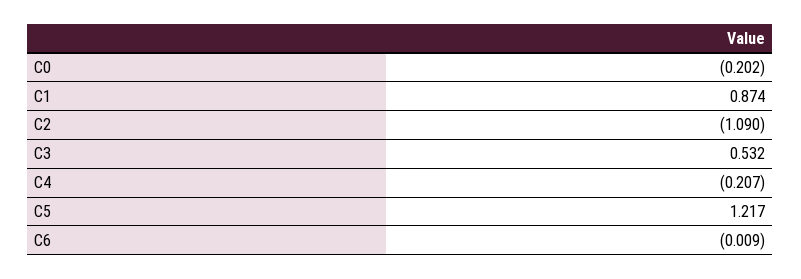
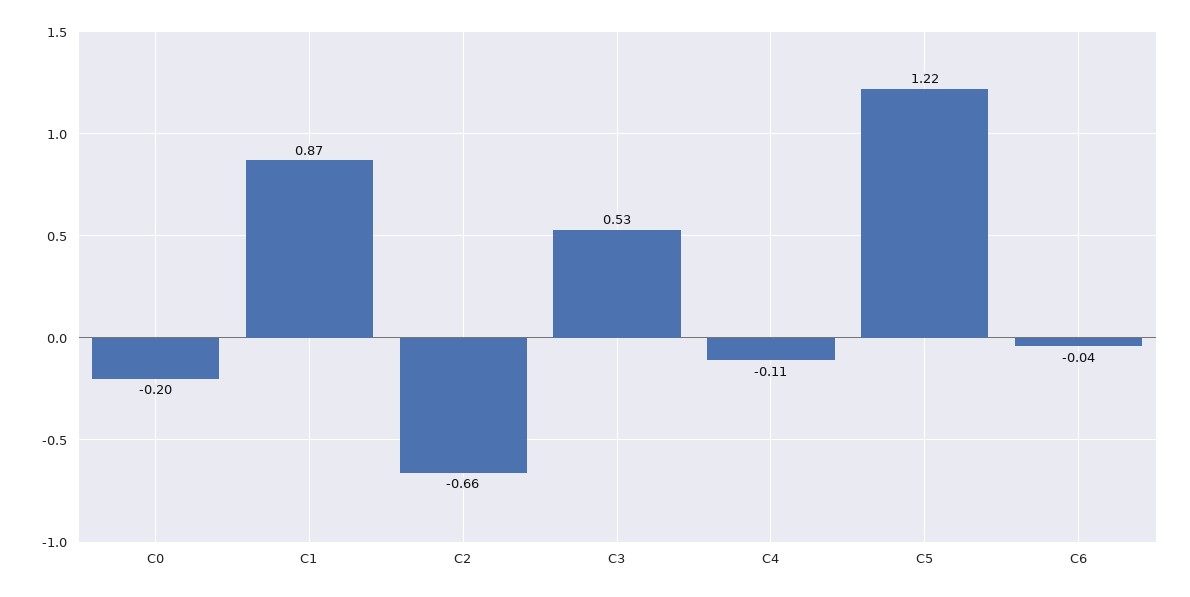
C2: -1.09 -> -0.66
C4: -0.207 -> -0.11
C6: -0.009 -> -0.04

